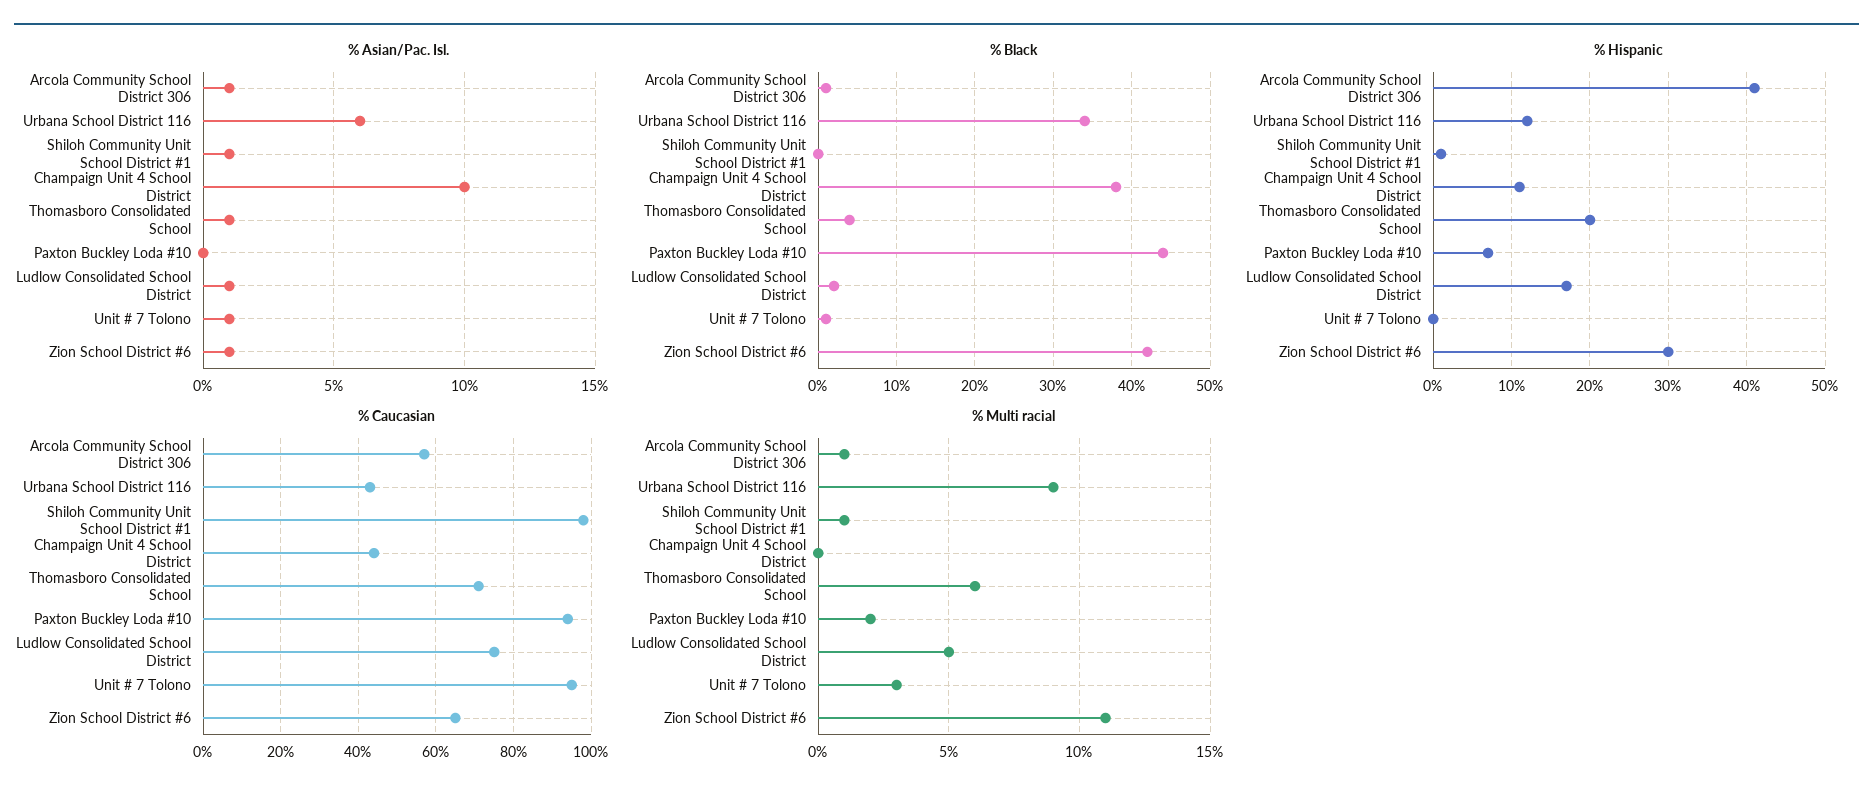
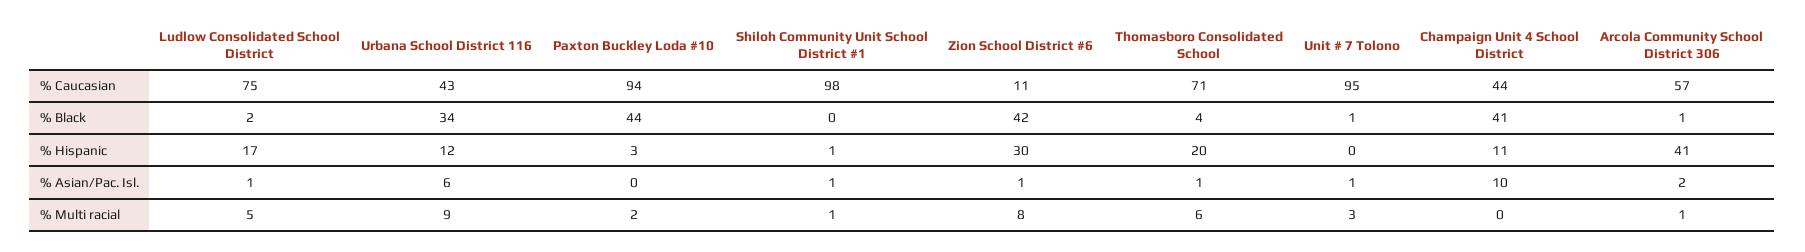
% Asian/Pac. Isl., Arcola Community School District 306: 1 -> 2
% Black, Champaign Unit 4 School District: 38 -> 41
% Hispanic, Paxton Buckley Loda #10: 7 -> 3
% Caucasian, Zion School District #6: 65 -> 11
% Multi racial, Zion School District #6: 11 -> 8

